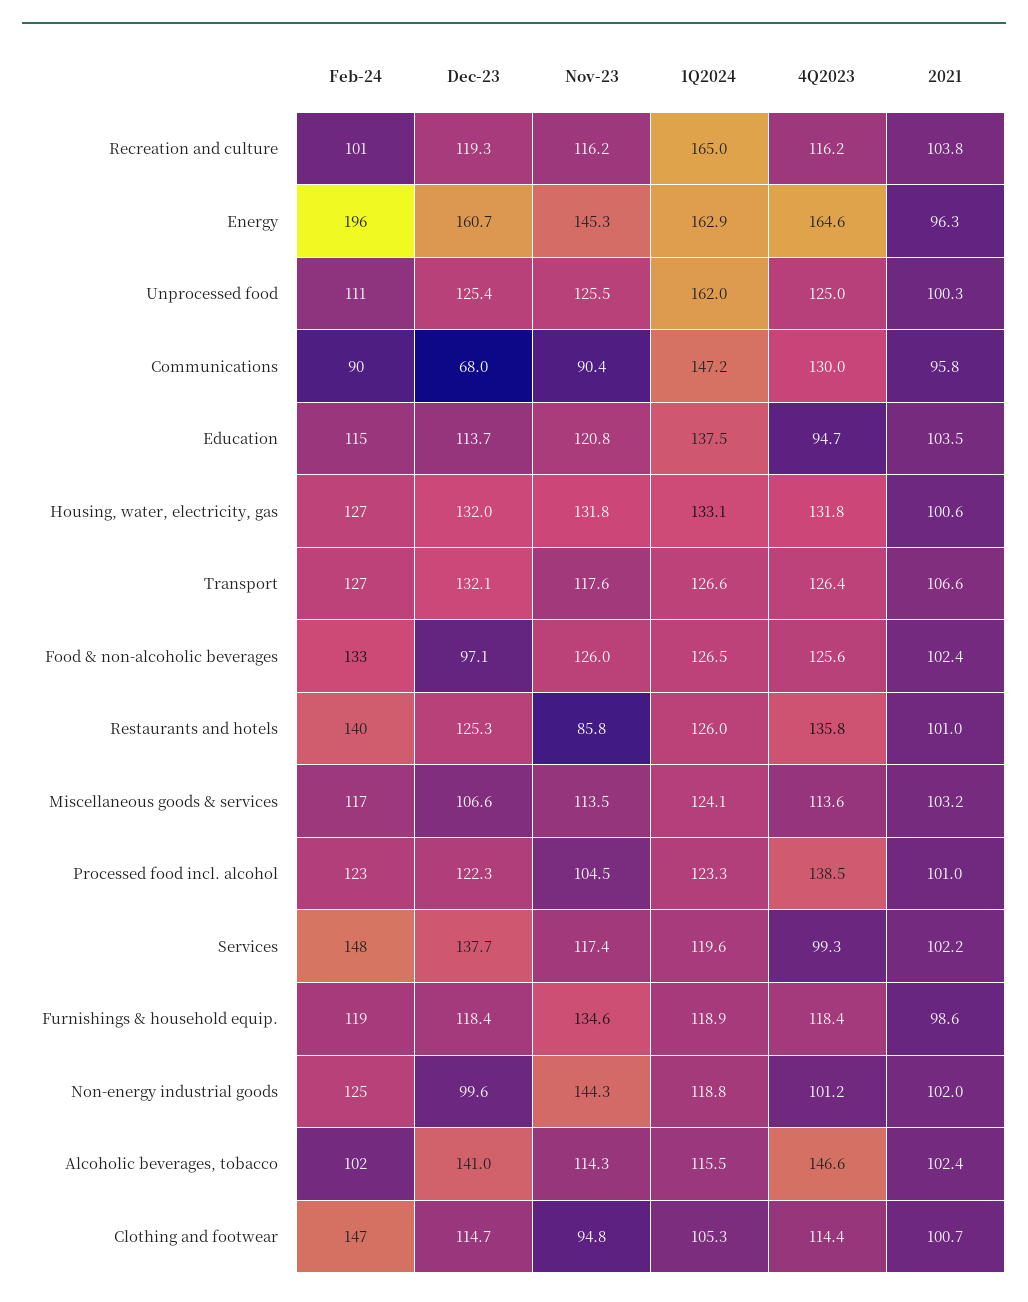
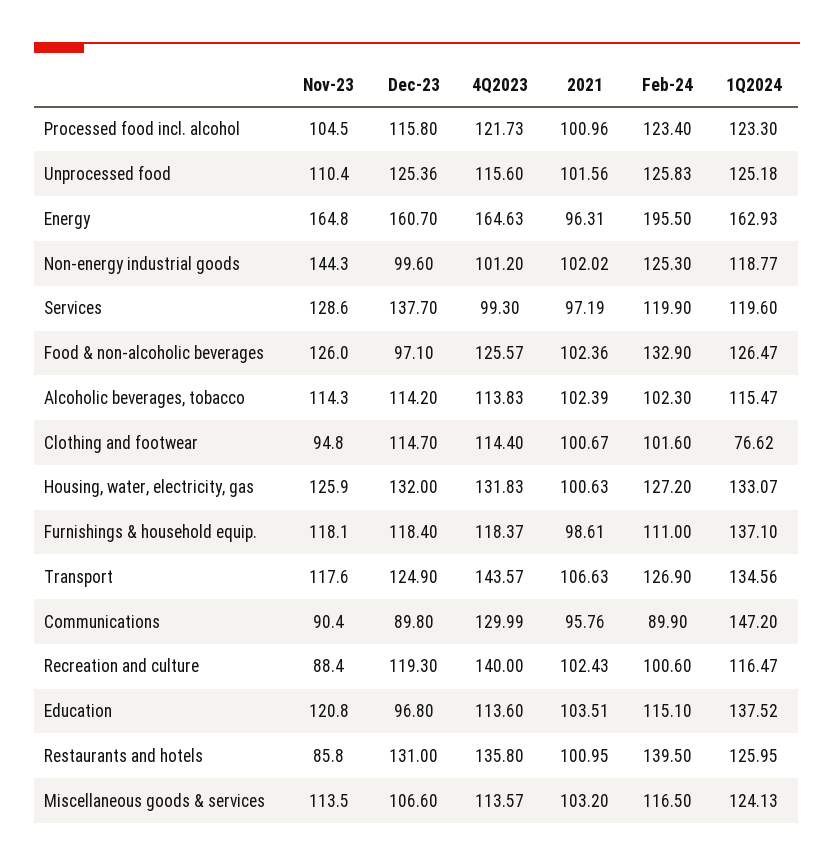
Nov-23, Recreation and culture: 116.2 -> 88.4
1Q2024, Recreation and culture: 165 -> 116.47
4Q2023, Recreation and culture: 116.2 -> 140
2021, Recreation and culture: 103.8 -> 102.43
Nov-23, Energy: 145.3 -> 164.8
Feb-24, Unprocessed food: 111 -> 125.83
Nov-23, Unprocessed food: 125.5 -> 110.4
1Q2024, Unprocessed food: 162 -> 125.18
4Q2023, Unprocessed food: 125 -> 115.6
2021, Unprocessed food: 100.3 -> 101.56
Dec-23, Communications: 68 -> 89.8
Dec-23, Education: 113.7 -> 96.8
4Q2023, Education: 94.7 -> 113.6
Nov-23, Housing, water, electricity, gas: 131.8 -> 125.9
Dec-23, Transport: 132.1 -> 124.9
1Q2024, Transport: 126.6 -> 134.56
4Q2023, Transport: 126.4 -> 143.57
Dec-23, Restaurants and hotels: 125.3 -> 131
Dec-23, Processed food incl. alcohol: 122.3 -> 115.8
4Q2023, Processed food incl. alcohol: 138.5 -> 121.73
Feb-24, Services: 148 -> 119.9
Nov-23, Services: 117.4 -> 128.6
2021, Services: 102.2 -> 97.19
Feb-24, Furnishings & household equip.: 119 -> 111
Nov-23, Furnishings & household equip.: 134.6 -> 118.1
1Q2024, Furnishings & household equip.: 118.9 -> 137.1
Dec-23, Alcoholic beverages, tobacco: 141 -> 114.2
4Q2023, Alcoholic beverages, tobacco: 146.6 -> 113.83
Feb-24, Clothing and footwear: 147 -> 101.6
1Q2024, Clothing and footwear: 105.3 -> 76.62

